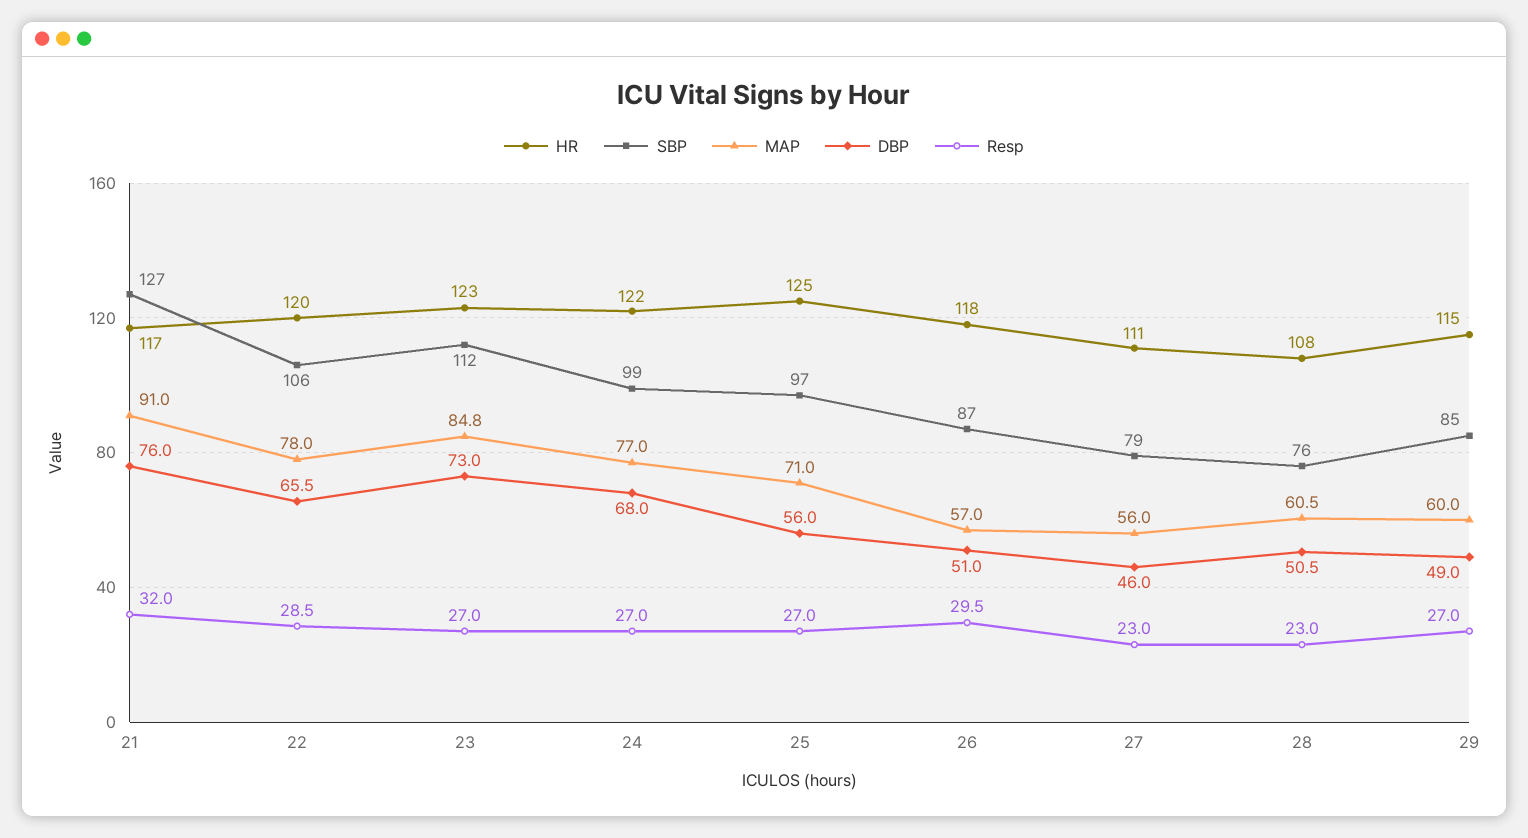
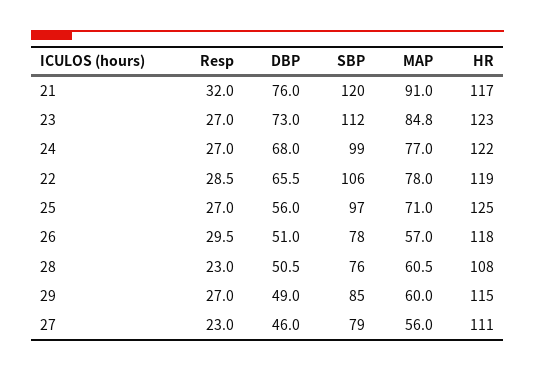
SBP, 21: 127 -> 120
HR, 22: 120 -> 119
SBP, 26: 87 -> 78

